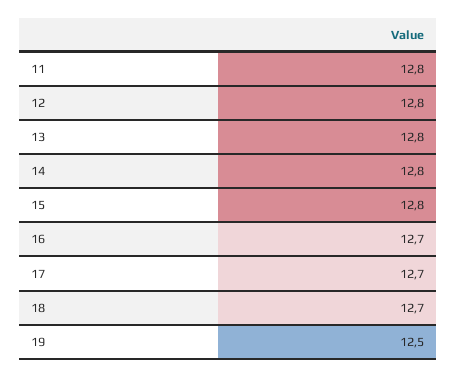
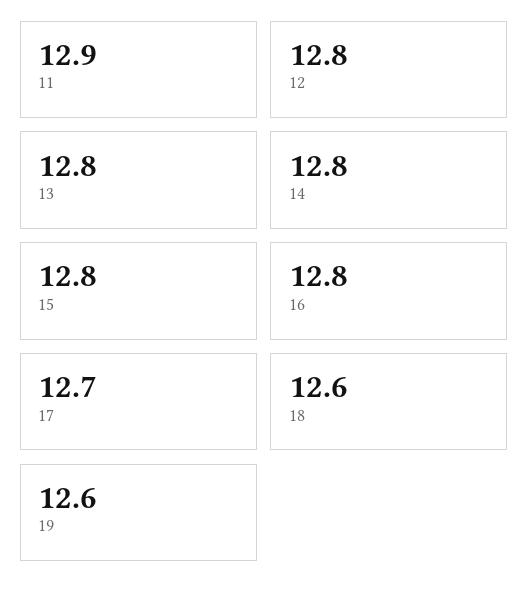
11: 12.8 -> 12.9
16: 12.7 -> 12.8
18: 12.7 -> 12.6
19: 12.5 -> 12.6

